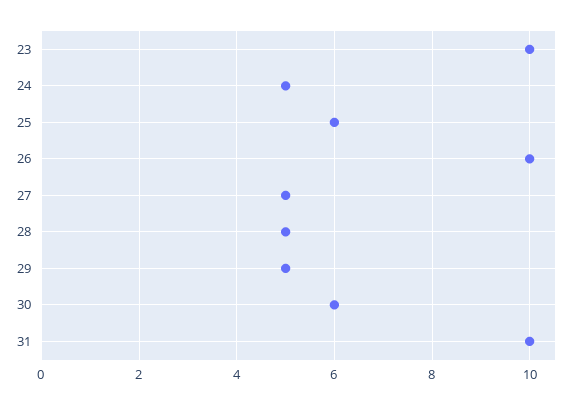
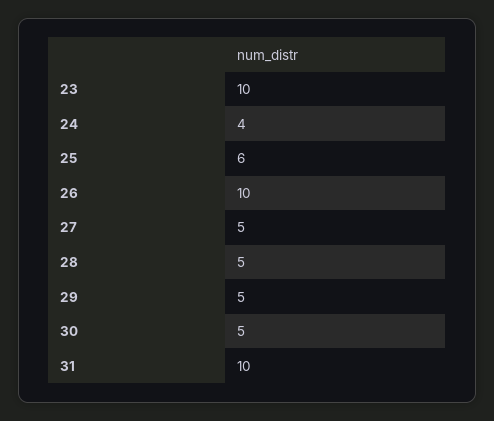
24: 5 -> 4
30: 6 -> 5

